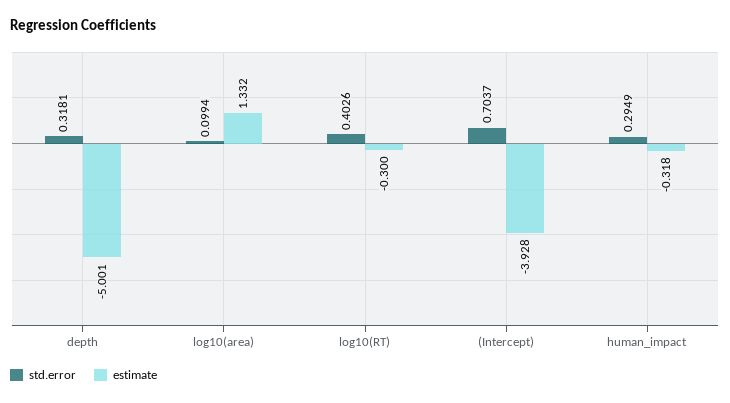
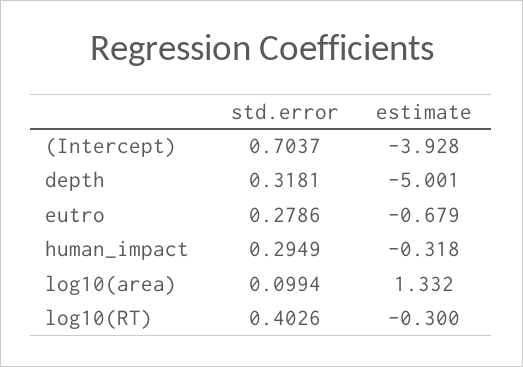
std.error, eutro: none -> 0.2786
estimate, eutro: none -> -0.679

